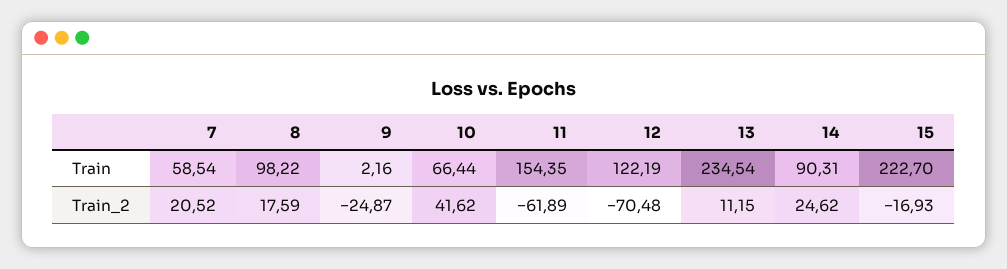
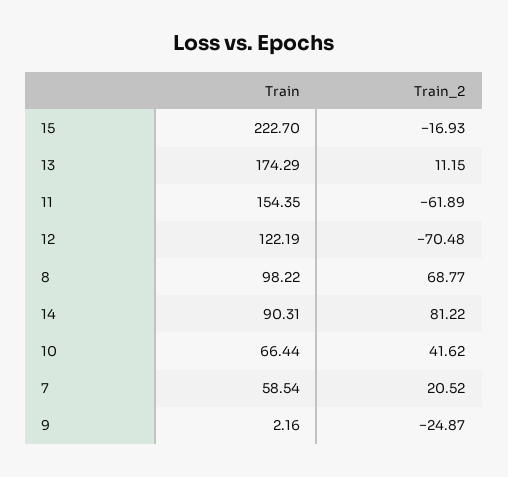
13, Train: 234.54 -> 174.29
8, Train_2: 17.59 -> 68.77
14, Train_2: 24.62 -> 81.22

